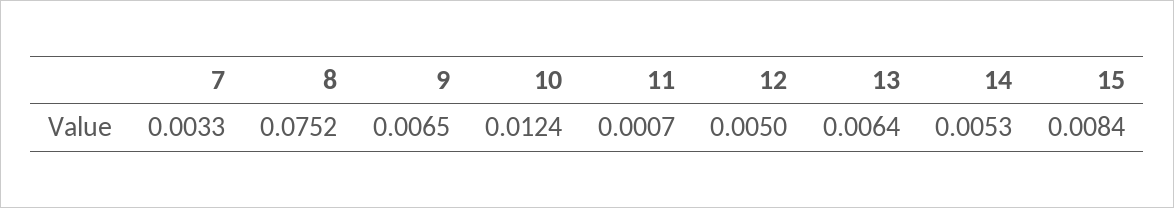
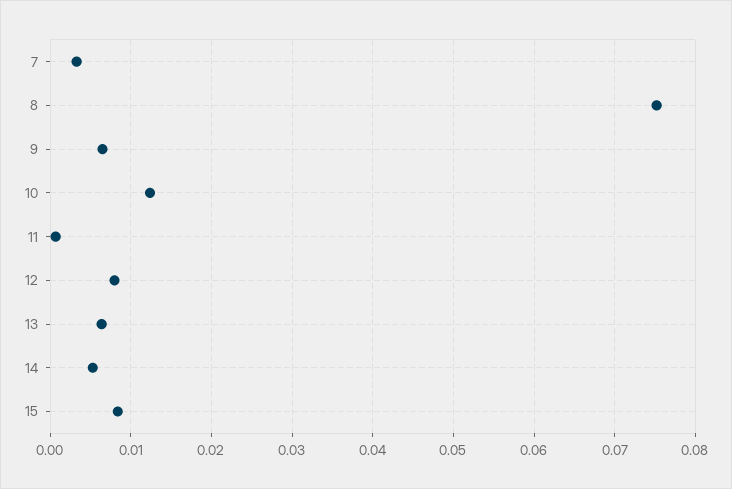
12: 0.005 -> 0.008

